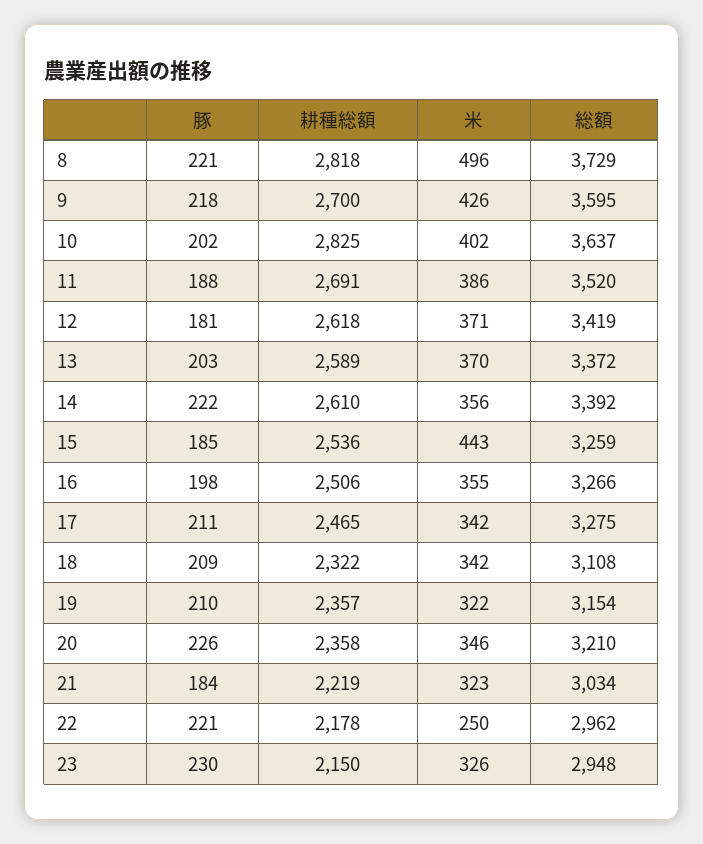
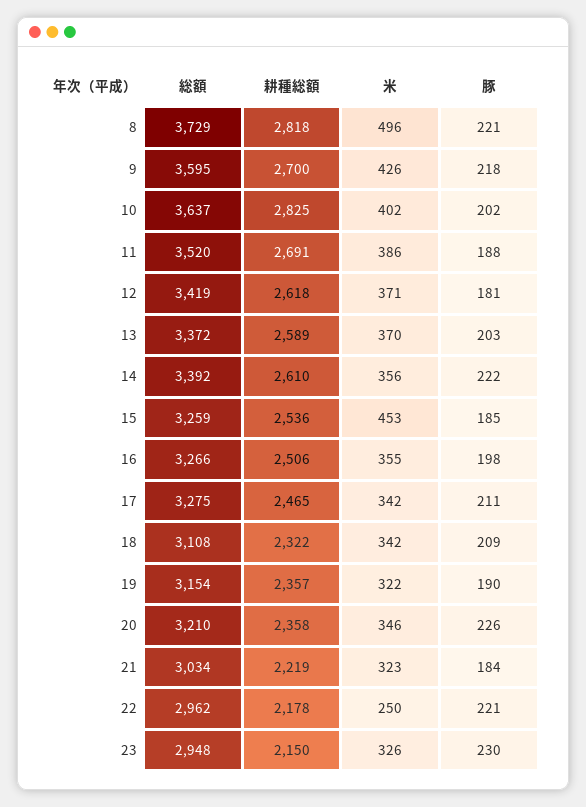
米, 15: 443 -> 453
豚, 19: 210 -> 190

